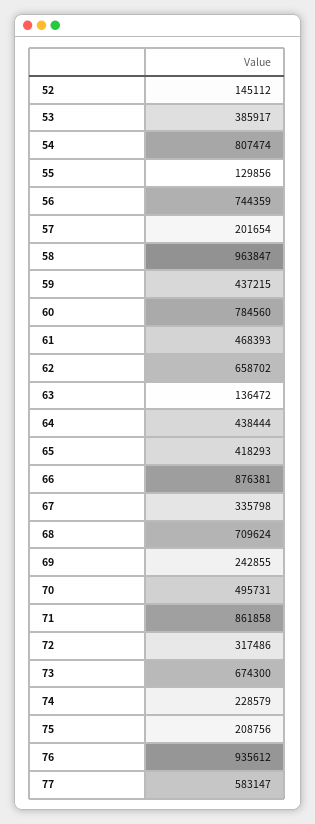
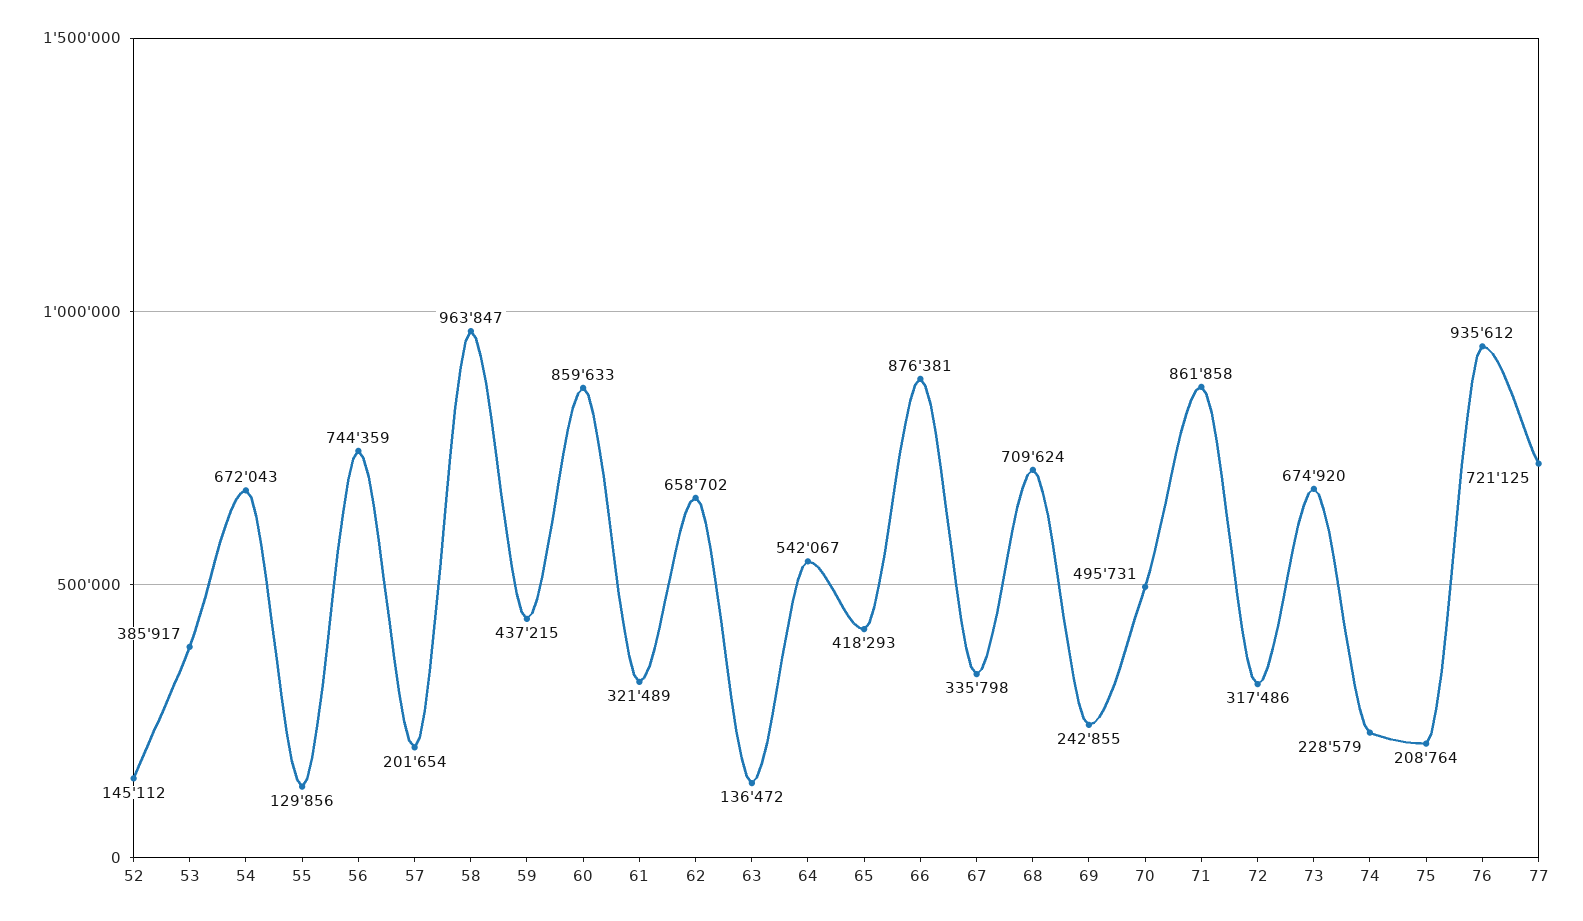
54: 807474 -> 672043
60: 784560 -> 859633
61: 468393 -> 321489
64: 438444 -> 542067
73: 674300 -> 674920
75: 208756 -> 208764
77: 583147 -> 721125

